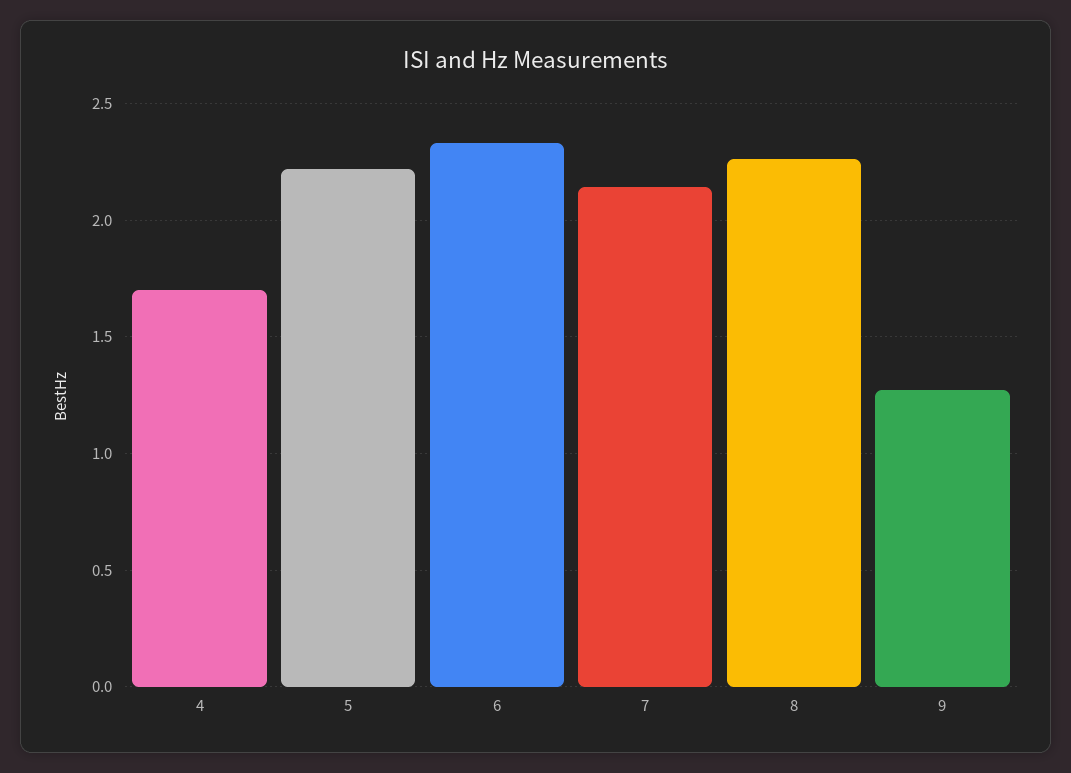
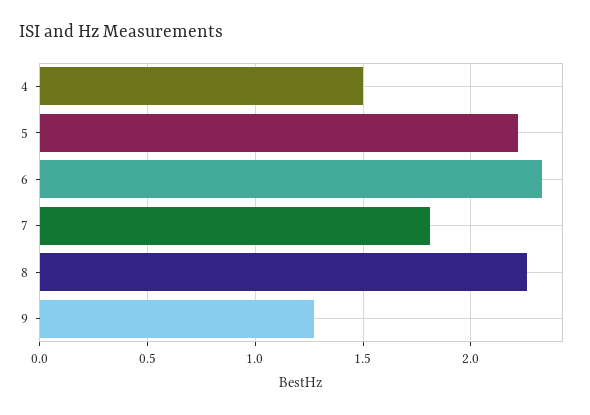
4: 1.7 -> 1.5
7: 2.15 -> 1.8

